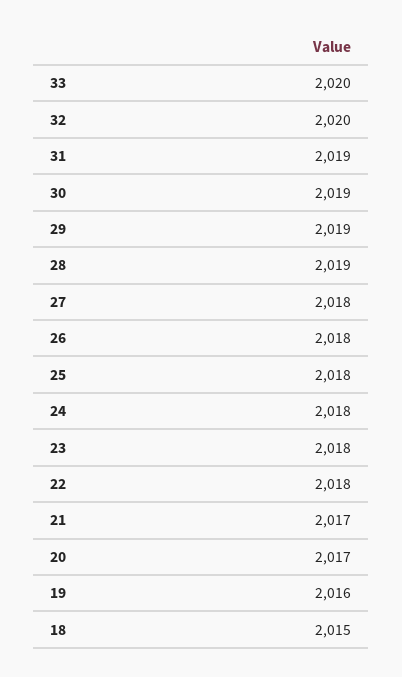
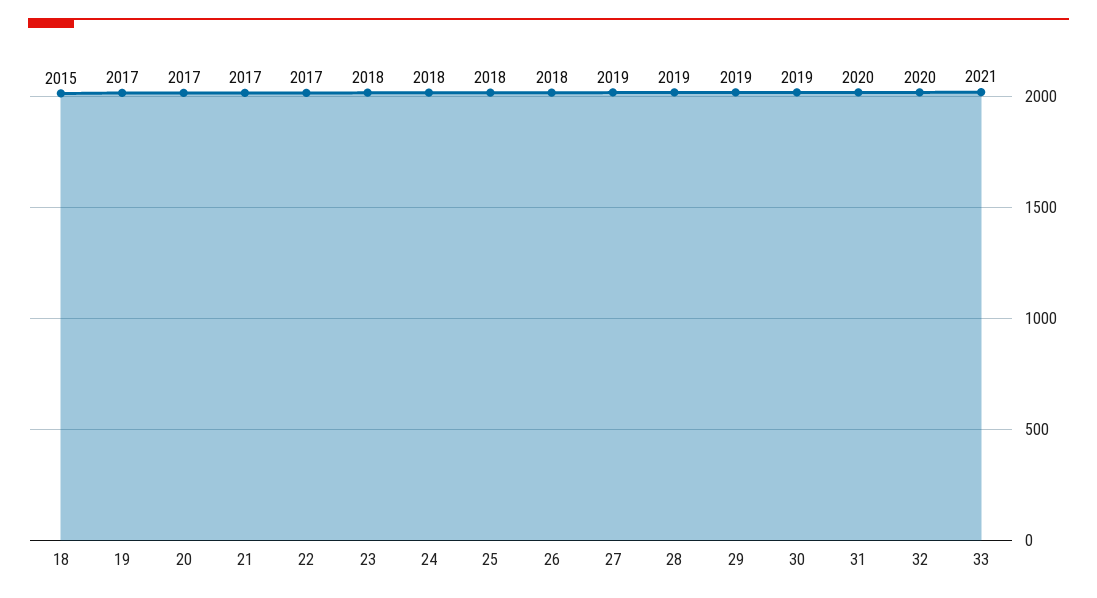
33: 2020 -> 2021
31: 2019 -> 2020
27: 2018 -> 2019
22: 2018 -> 2017
19: 2016 -> 2017

